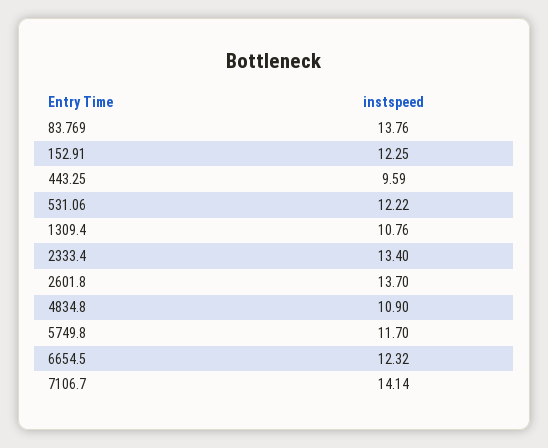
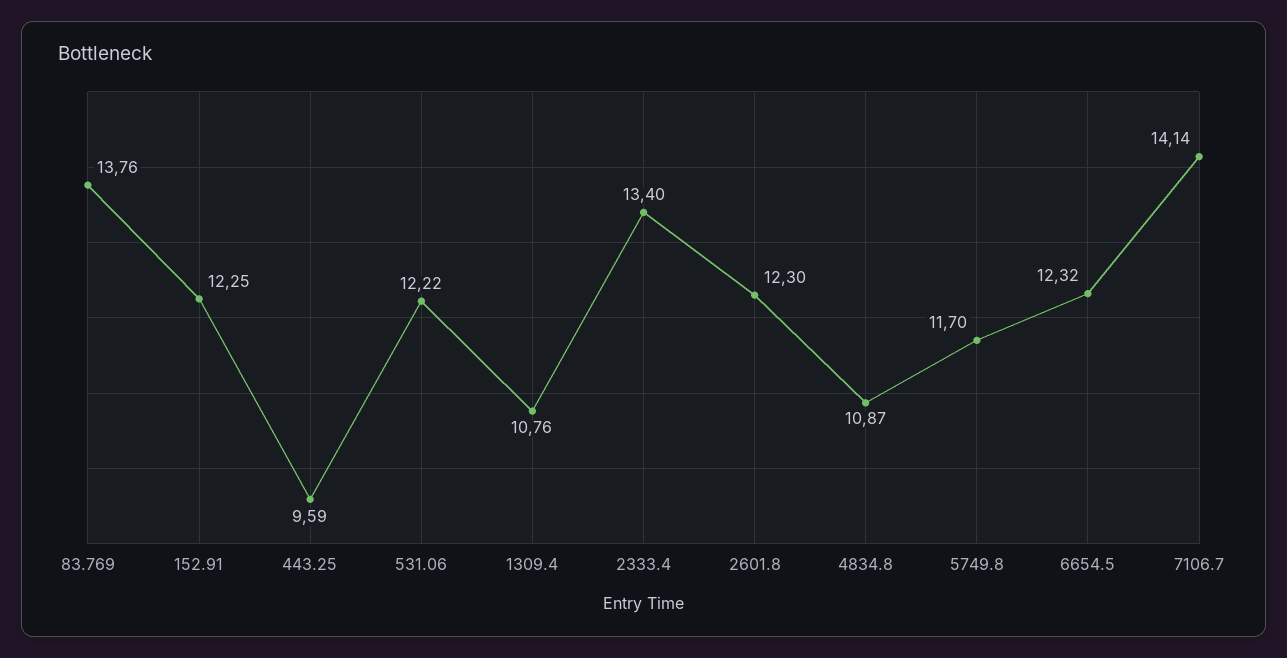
2601.8: 13.7 -> 12.3
4834.8: 10.9 -> 10.87

